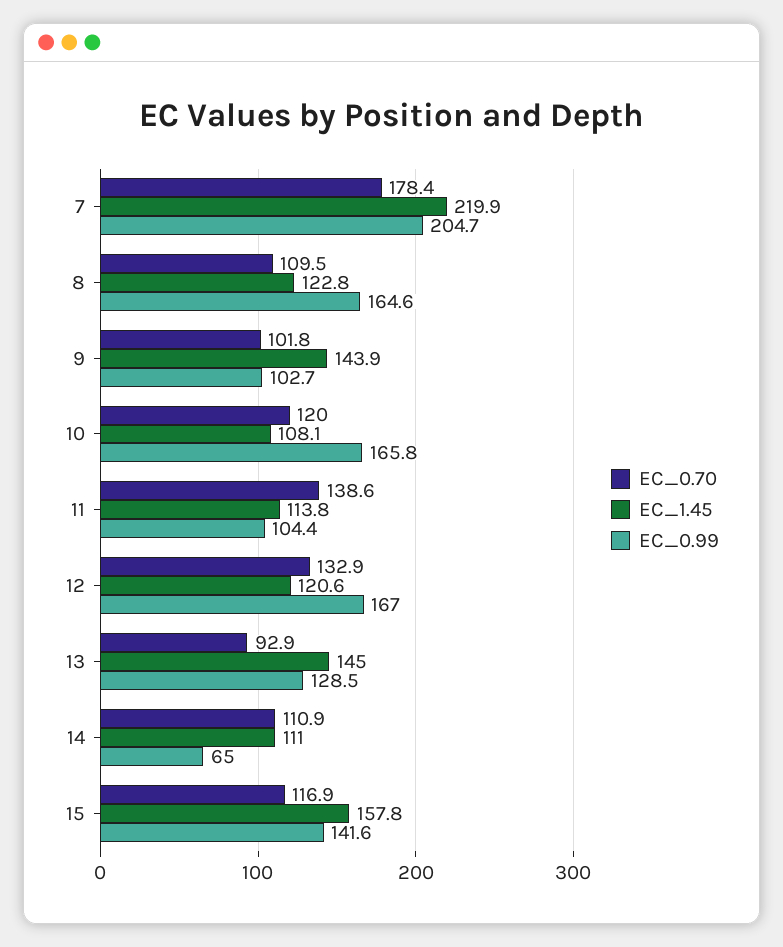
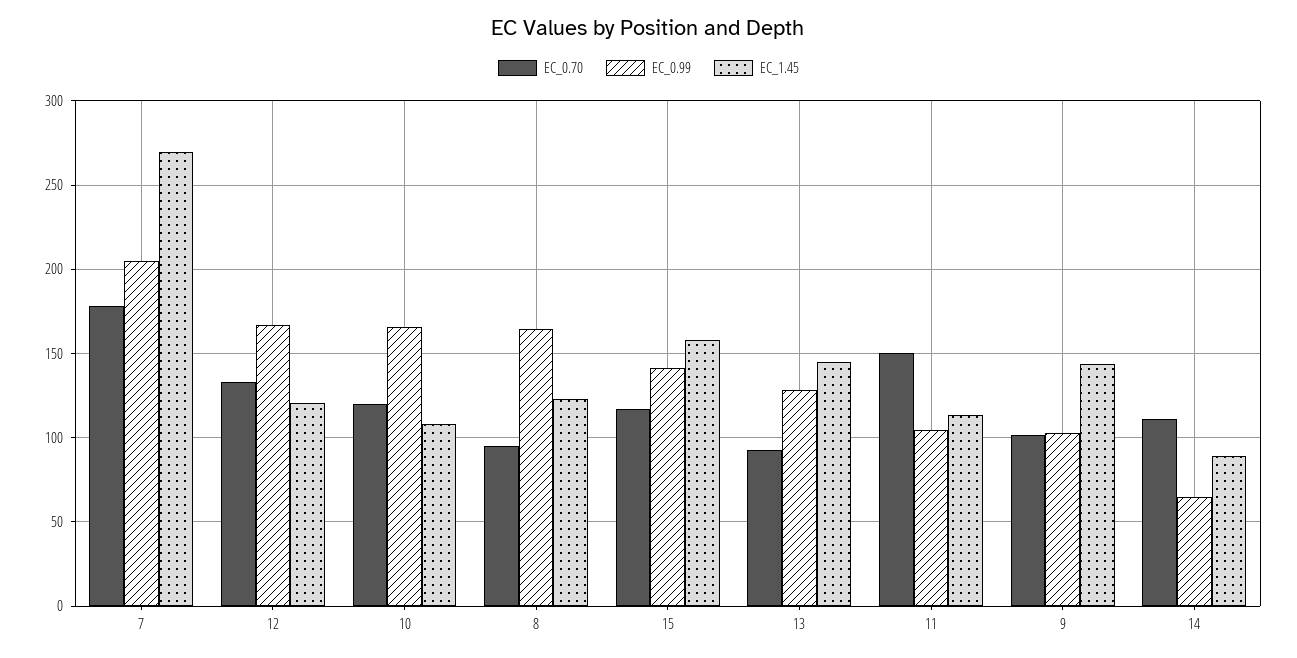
EC_1.45, 7: 219.9 -> 270
EC_0.70, 8: 109.5 -> 95
EC_0.70, 11: 138.6 -> 150
EC_1.45, 14: 111 -> 90

